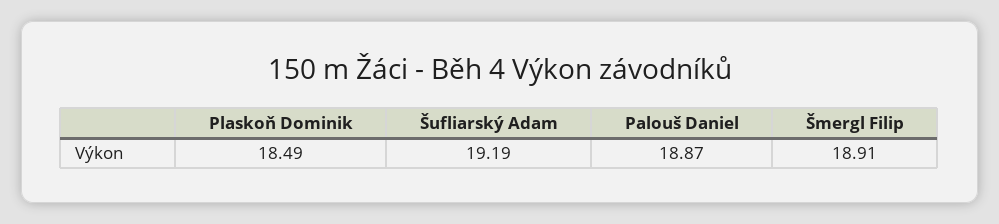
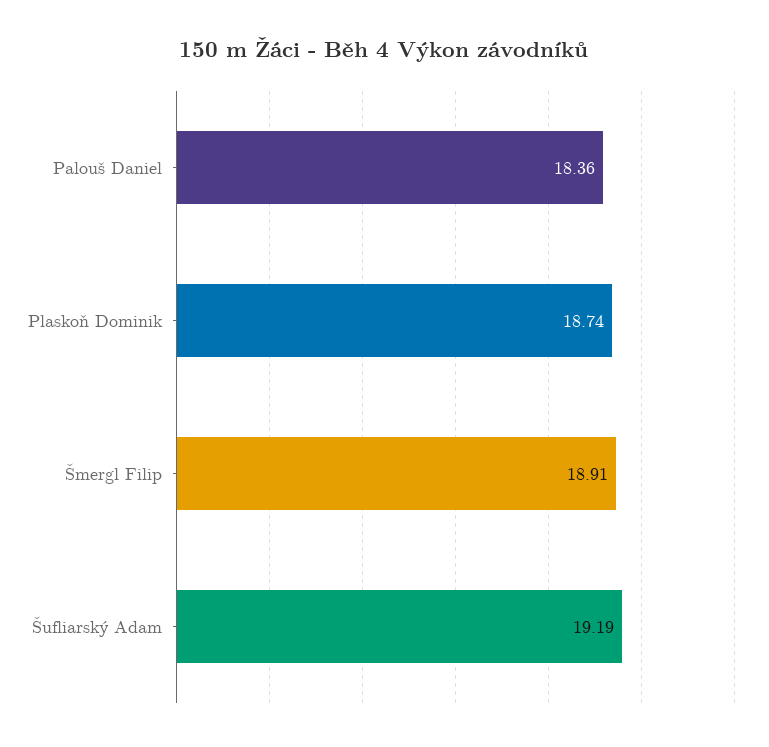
Plaskoň Dominik: 18.49 -> 18.74
Palouš Daniel: 18.87 -> 18.36

